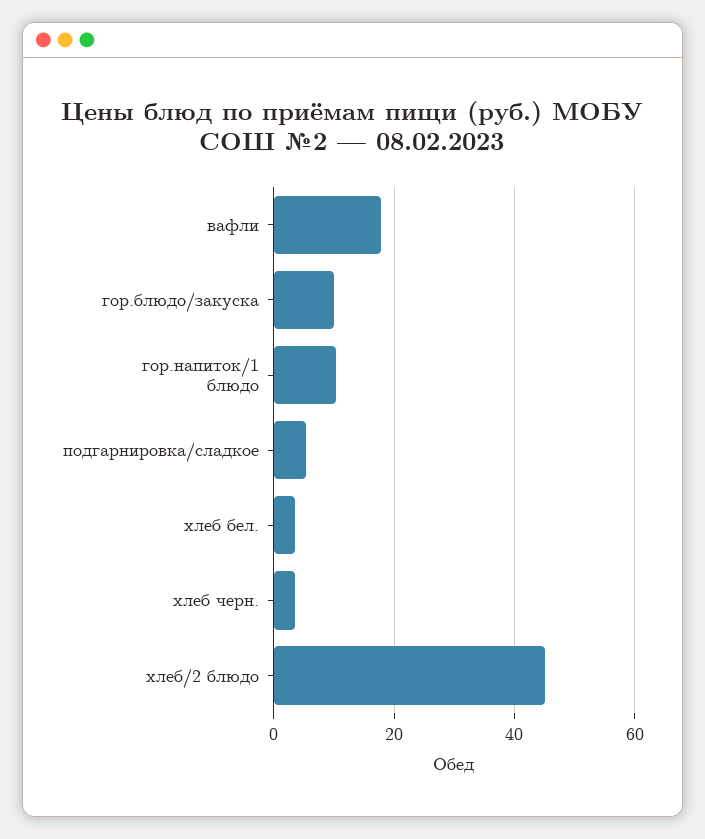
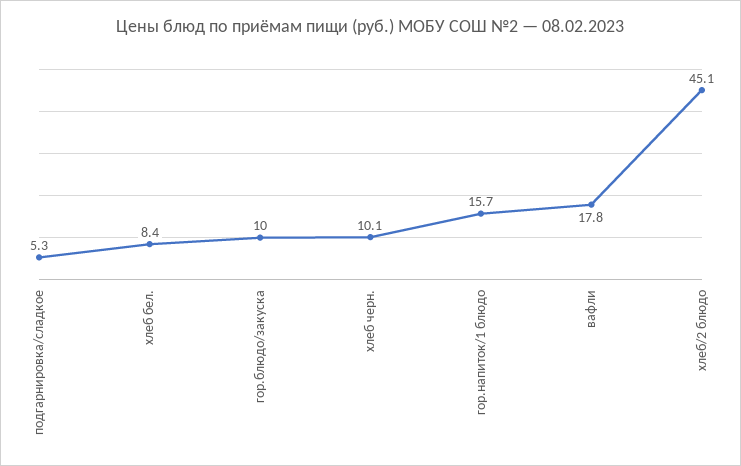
гор.напиток/1 блюдо: 10 -> 15.7
хлеб бел.: 4 -> 8.4
хлеб черн.: 4 -> 10.1

